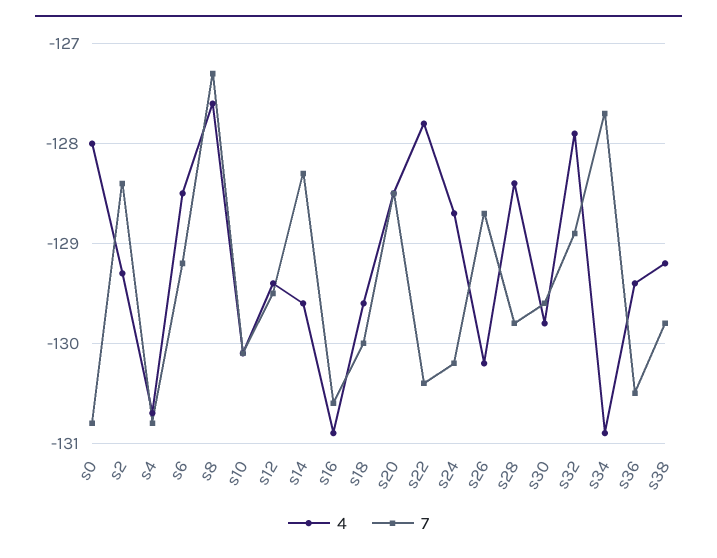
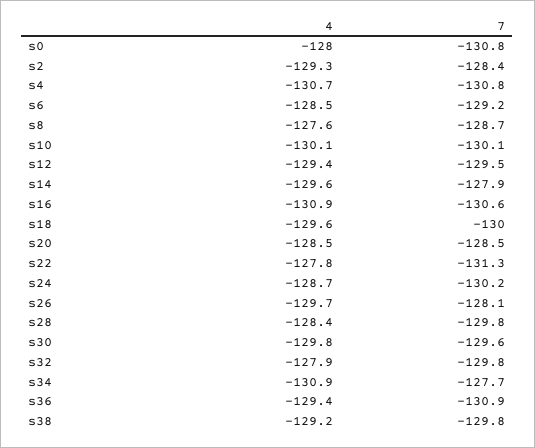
7, s8: -127.3 -> -128.7
7, s14: -128.3 -> -127.9
7, s22: -130.4 -> -131.3
4, s26: -130.2 -> -129.7
7, s26: -128.7 -> -128.1
7, s32: -128.9 -> -129.8
7, s36: -130.5 -> -130.9

